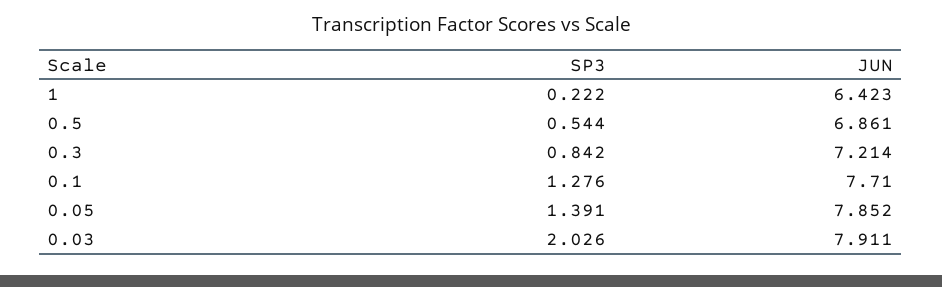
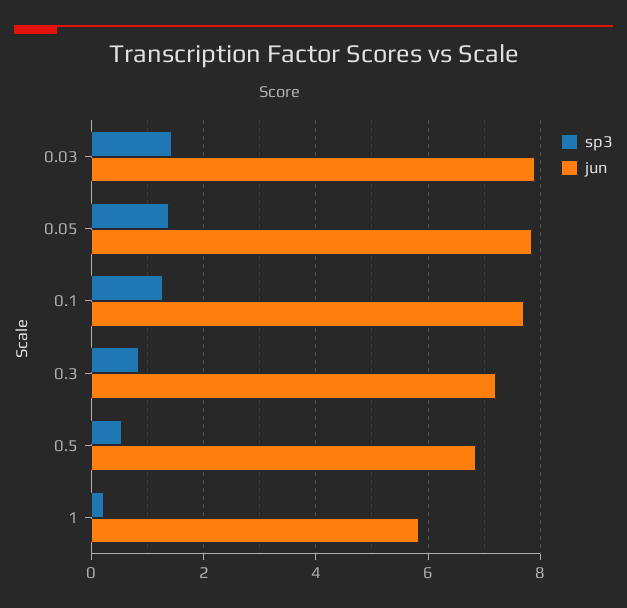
JUN, 1: 6.423 -> 5.8
SP3, 0.03: 2.026 -> 1.4

